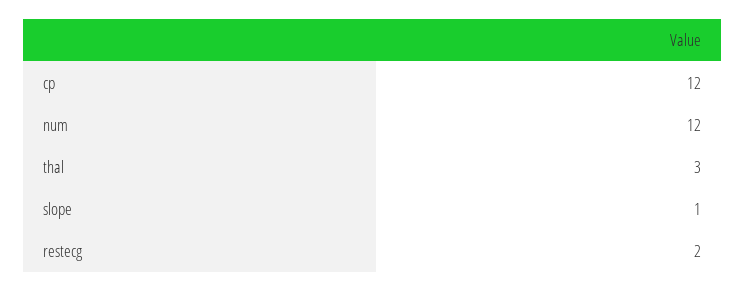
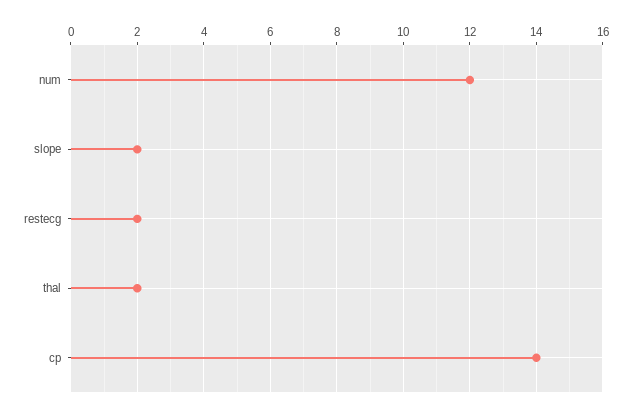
cp: 12 -> 14
thal: 3 -> 2
slope: 1 -> 2

